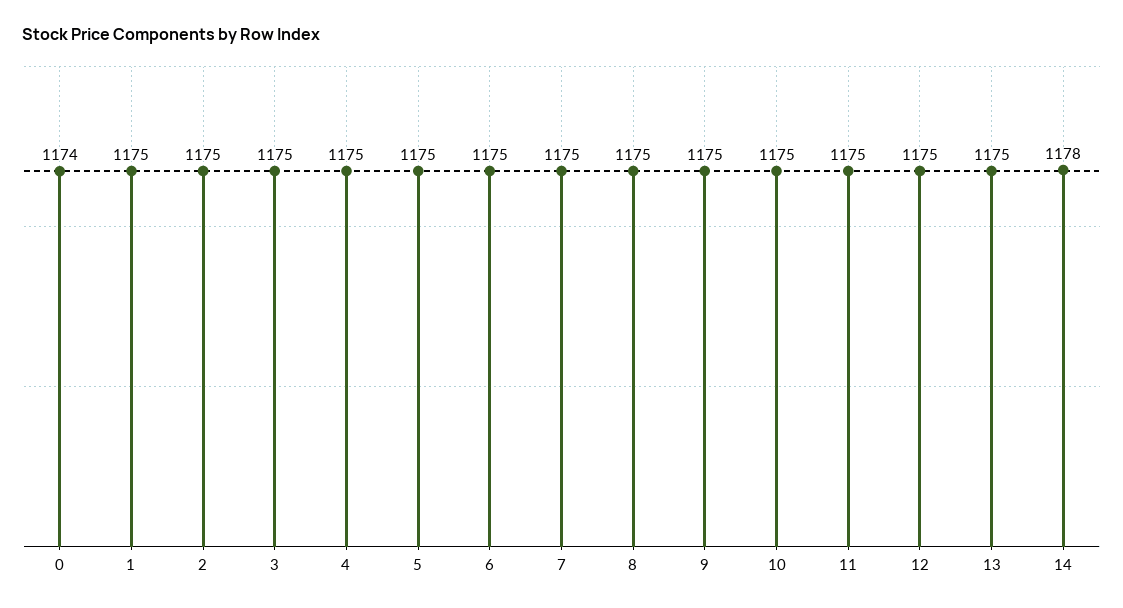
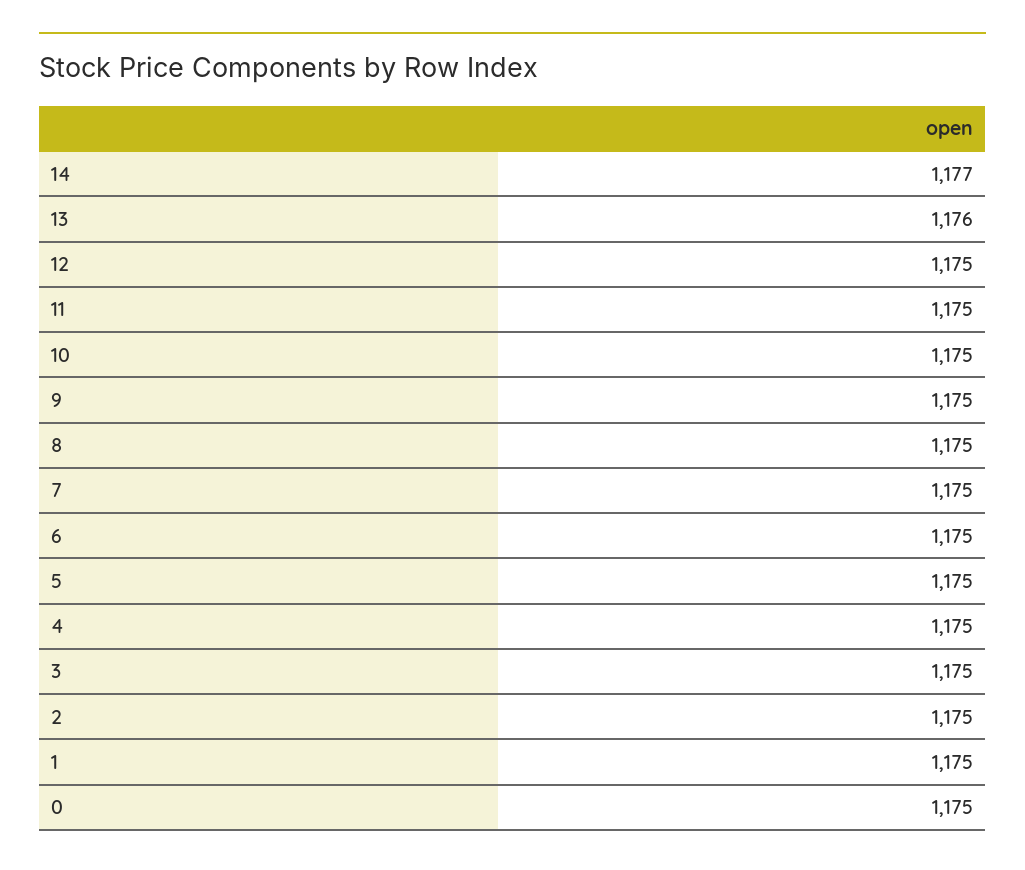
0: 1174 -> 1175
13: 1175 -> 1176
14: 1178 -> 1177

